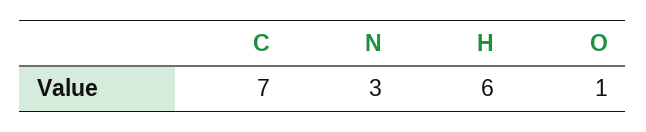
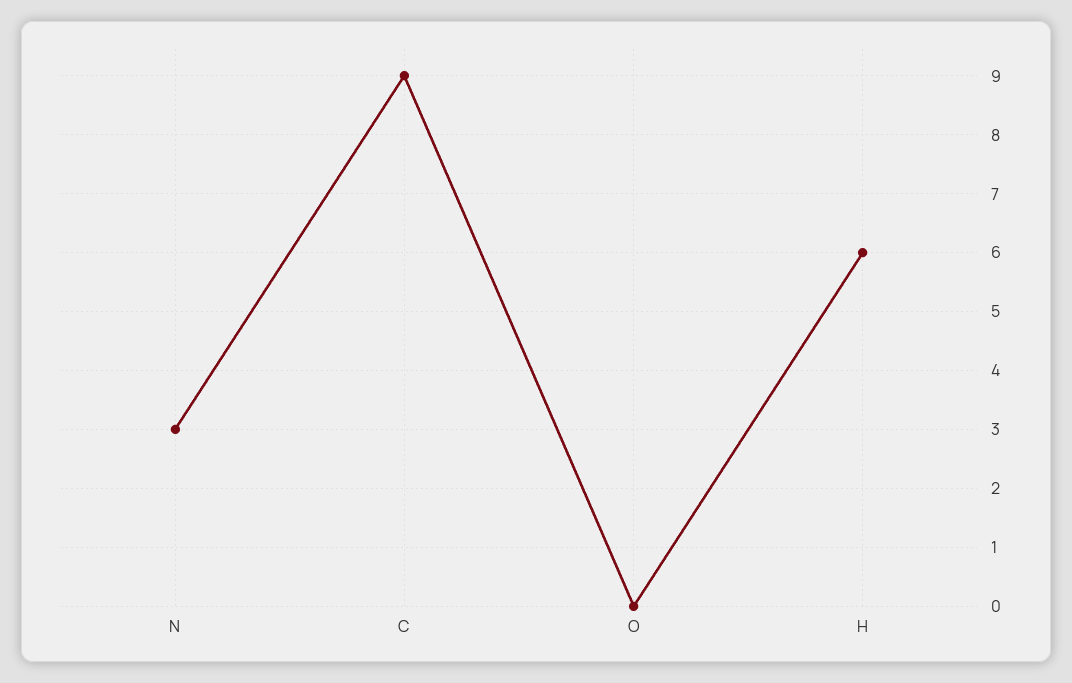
C: 7 -> 9
O: 1 -> 0

